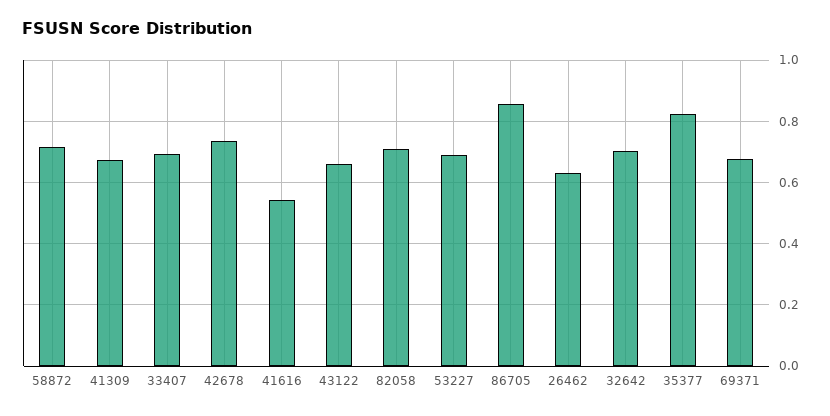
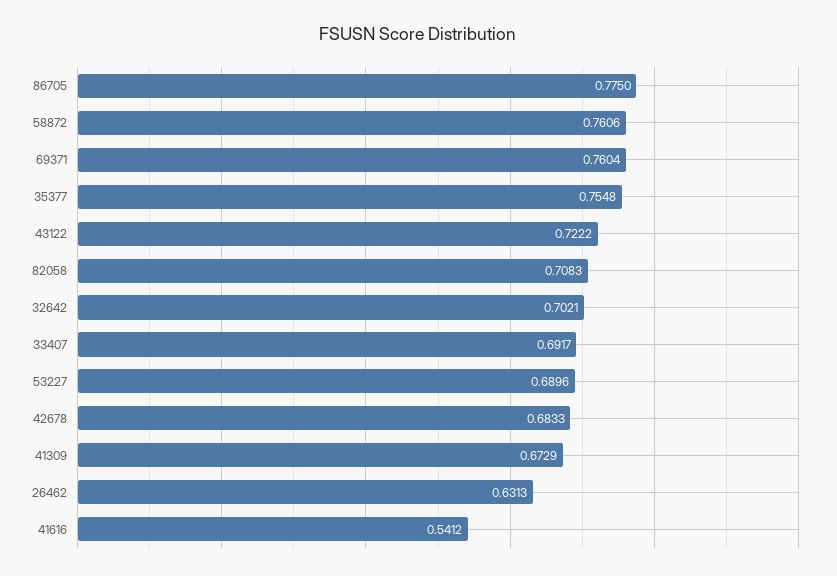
58872: 0.72 -> 0.7606
42678: 0.74 -> 0.6833
43122: 0.66 -> 0.7222
86705: 0.86 -> 0.775
35377: 0.82 -> 0.7548
69371: 0.68 -> 0.7604

